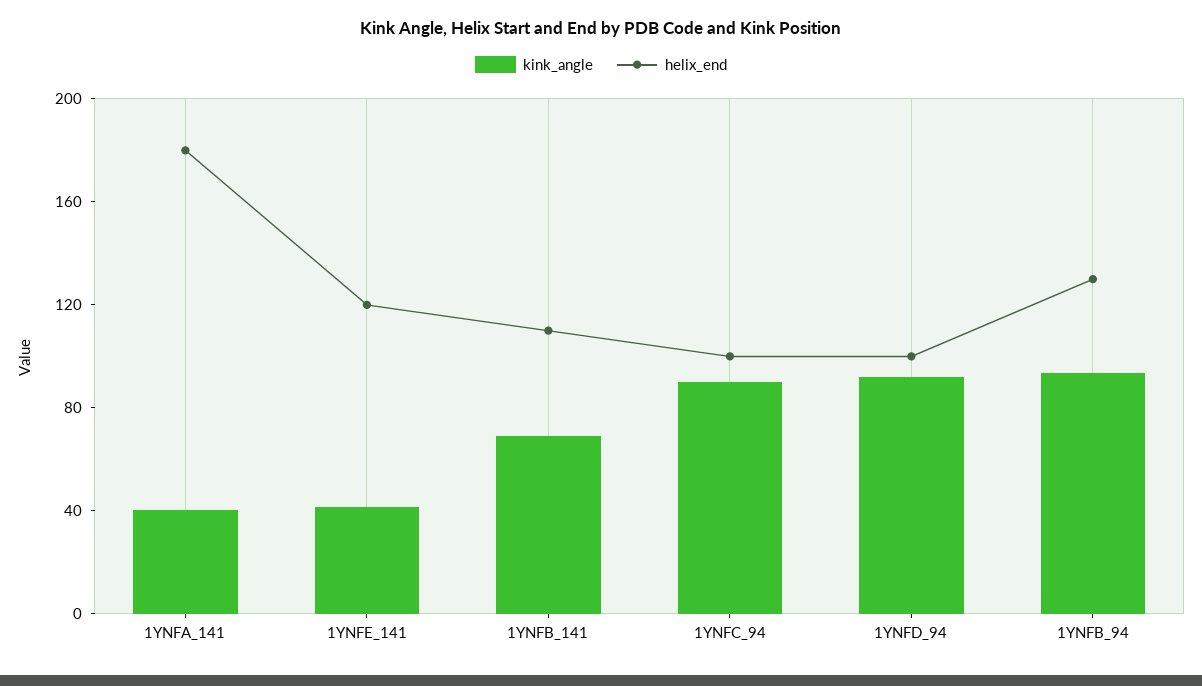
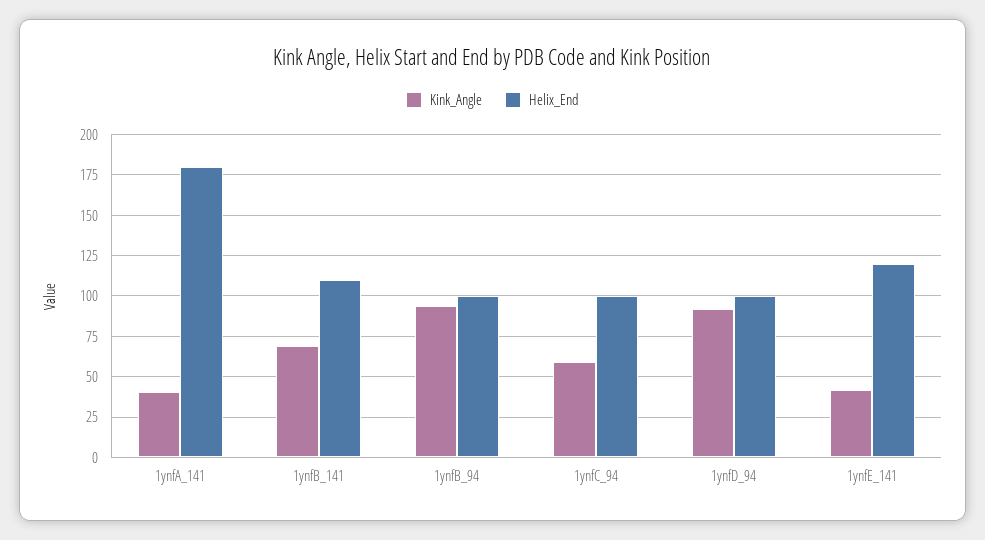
kink_angle, 1YNFC_94: 90 -> 60
helix_end, 1YNFB_94: 130 -> 100

